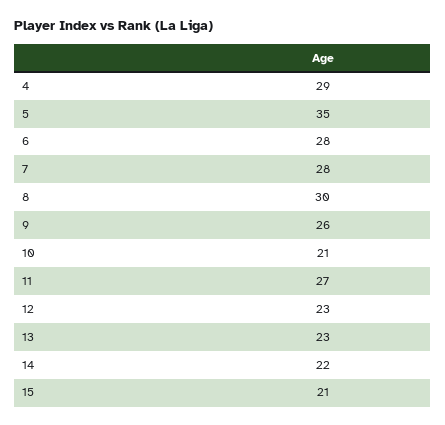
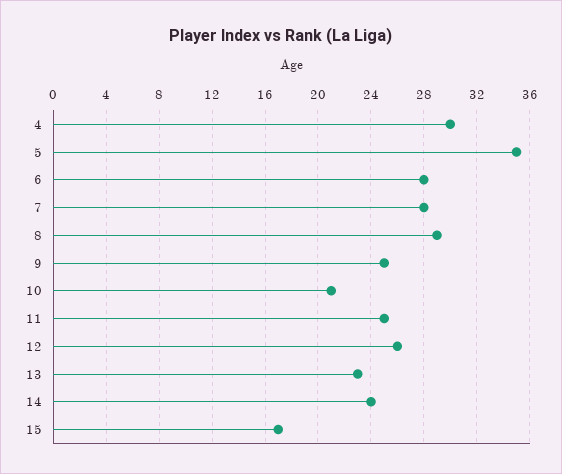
4: 29 -> 30
8: 30 -> 29
9: 26 -> 25
11: 27 -> 25
12: 23 -> 26
14: 22 -> 24
15: 21 -> 17

